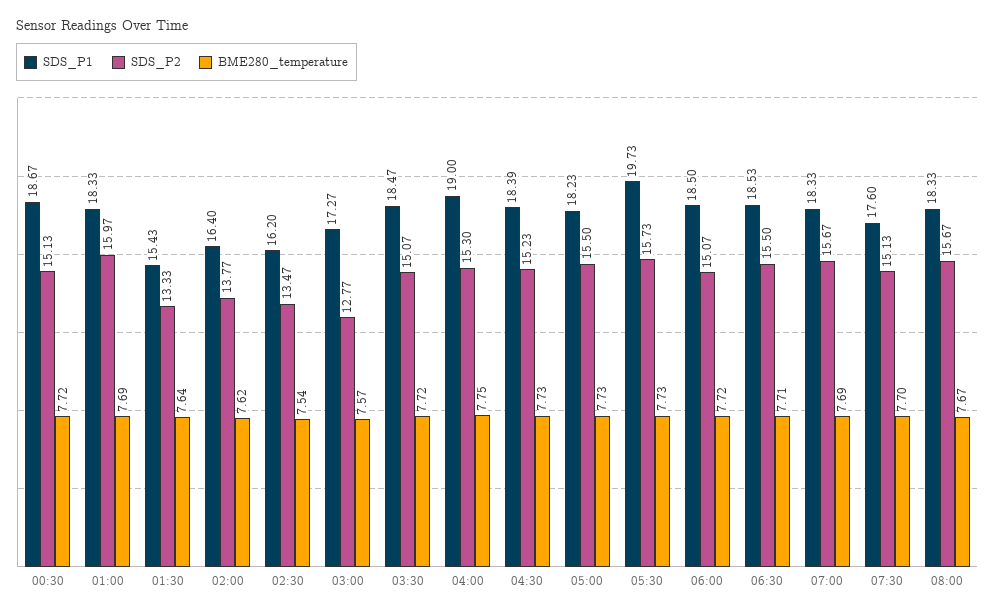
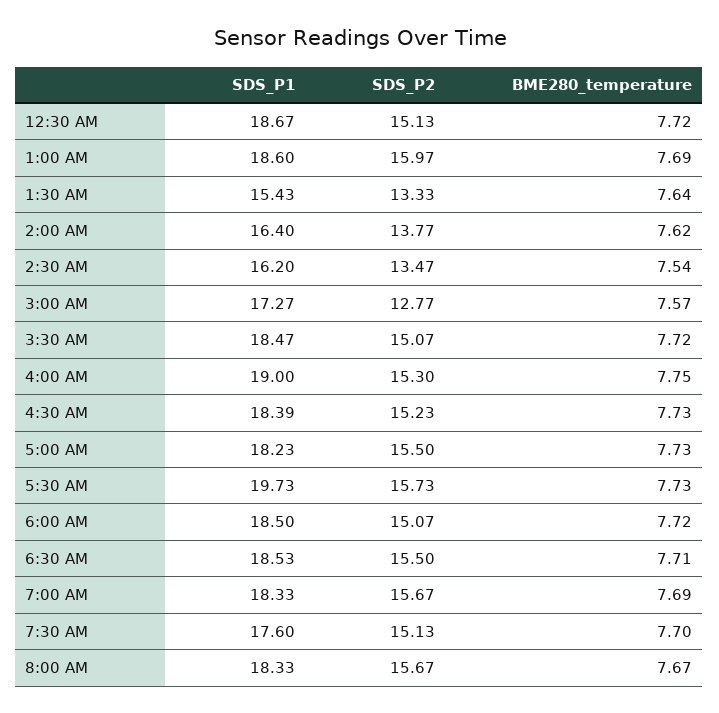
SDS_P1, 01:00: 18.33 -> 18.6

